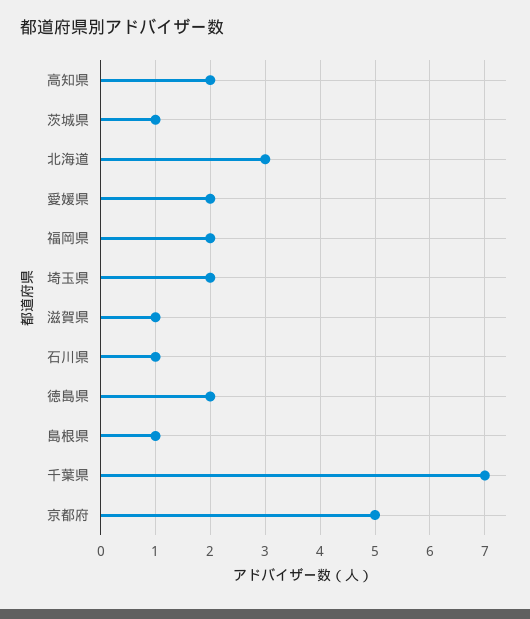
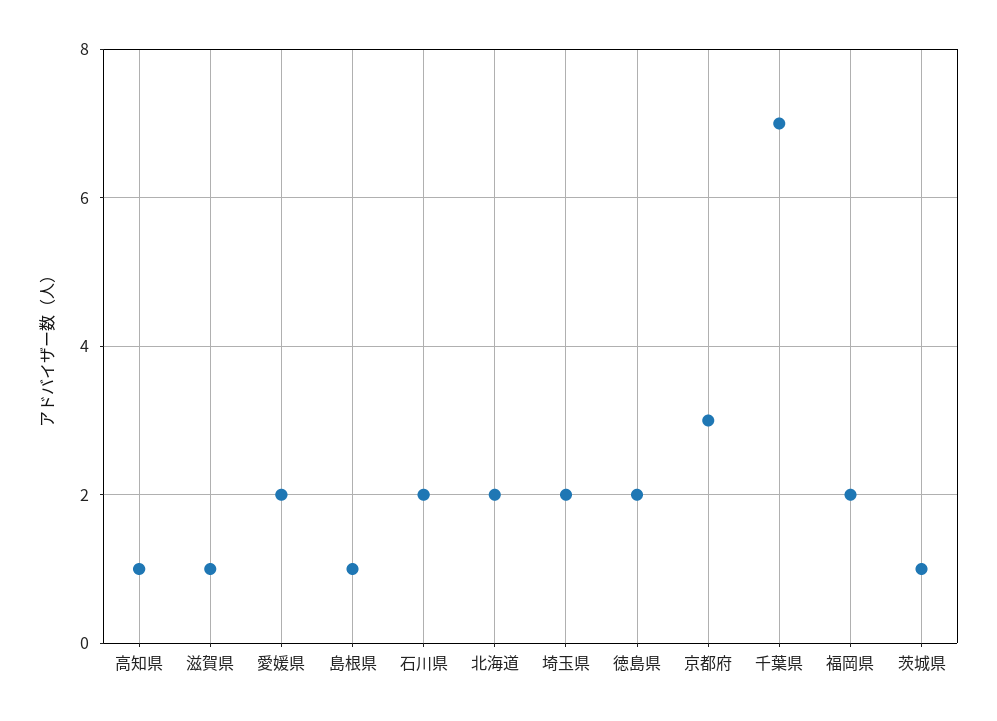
高知県: 2 -> 1
北海道: 3 -> 2
石川県: 1 -> 2
京都府: 5 -> 3

